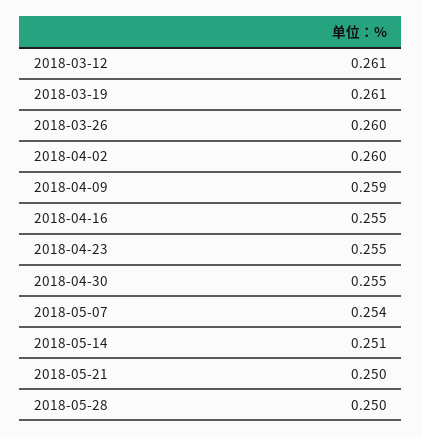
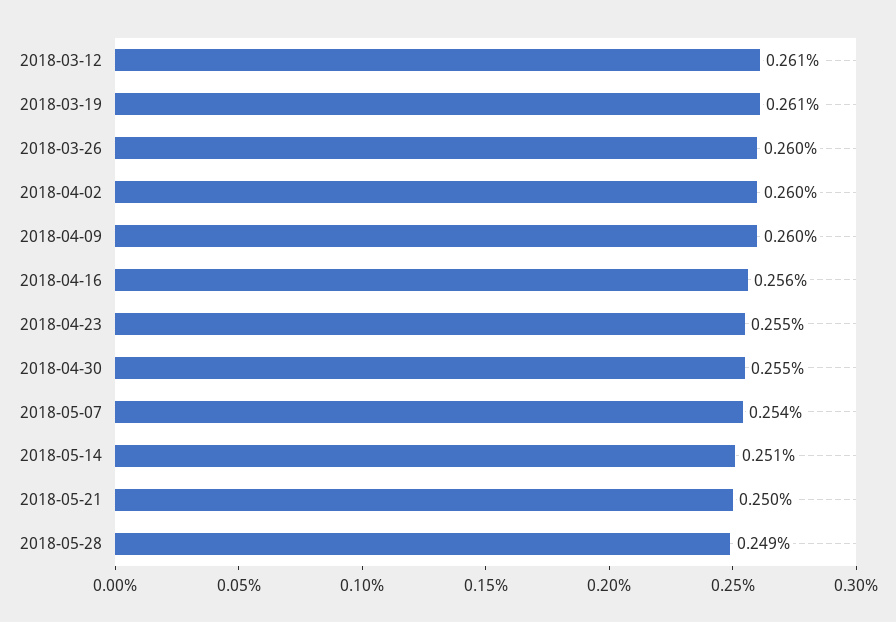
2018-04-09: 0.259 -> 0.26
2018-04-16: 0.255 -> 0.256
2018-05-28: 0.25 -> 0.249

